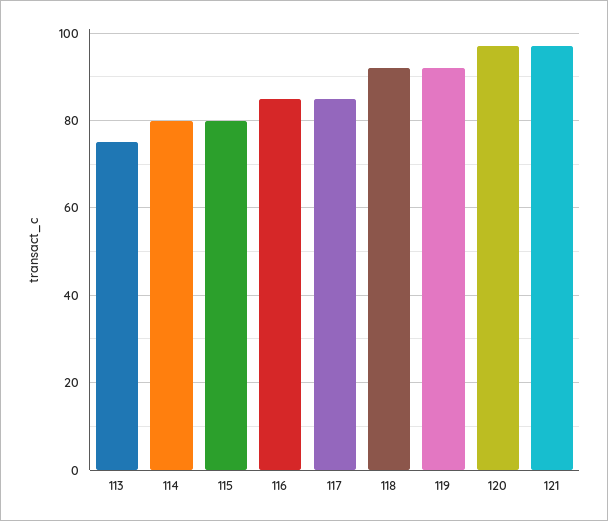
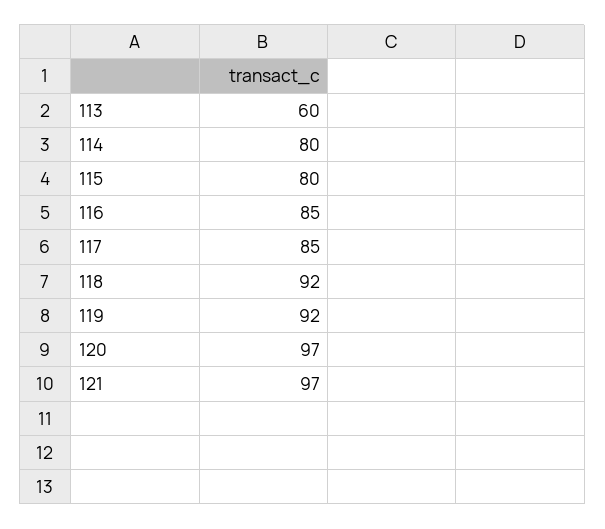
113: 75 -> 60

